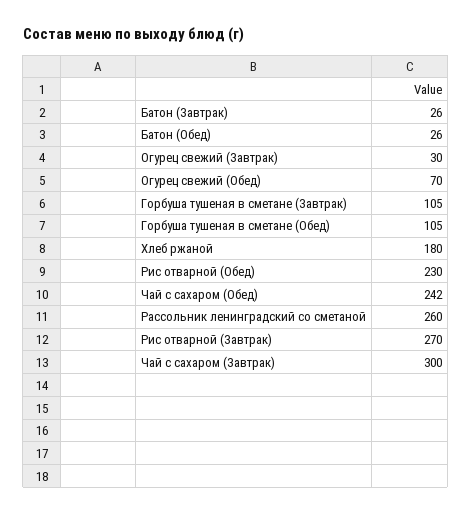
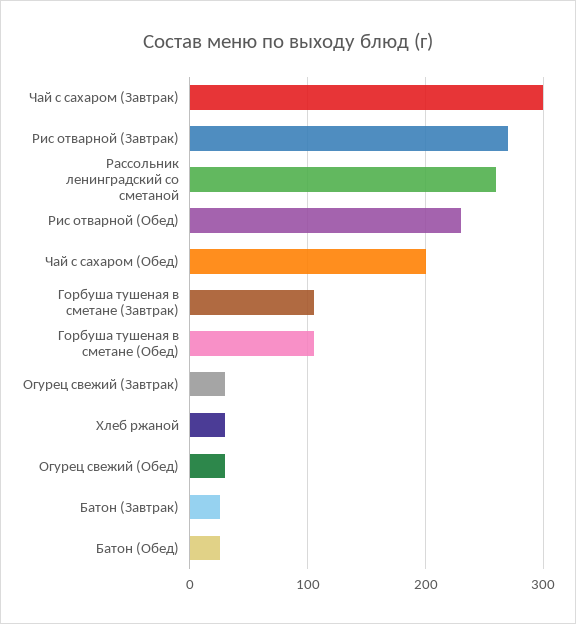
Огурец свежий (Обед): 70 -> 30
Хлеб ржаной: 180 -> 30
Чай с сахаром (Обед): 242 -> 200

